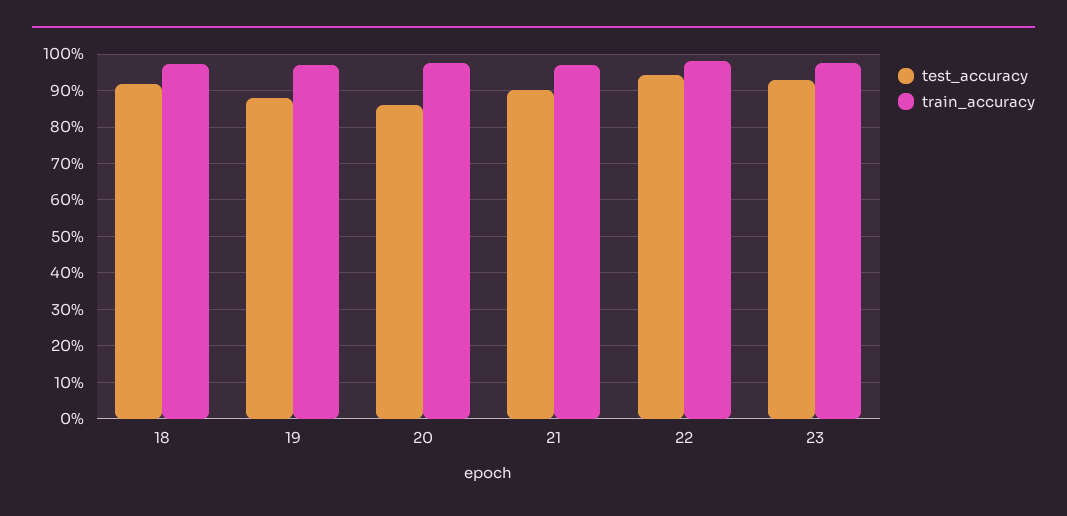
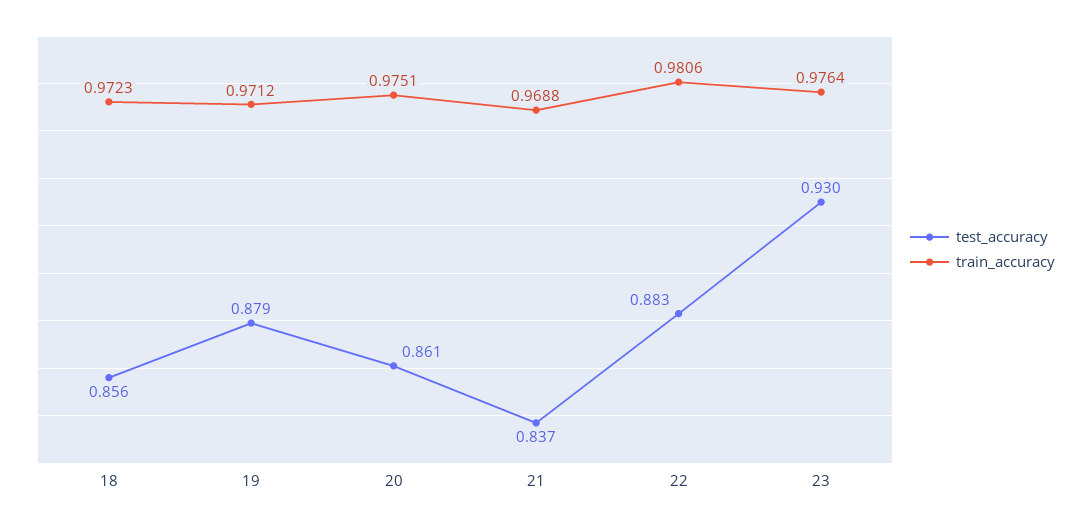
test_accuracy, 18: 0.92 -> 0.856
test_accuracy, 21: 0.9 -> 0.837
test_accuracy, 22: 0.94 -> 0.883

